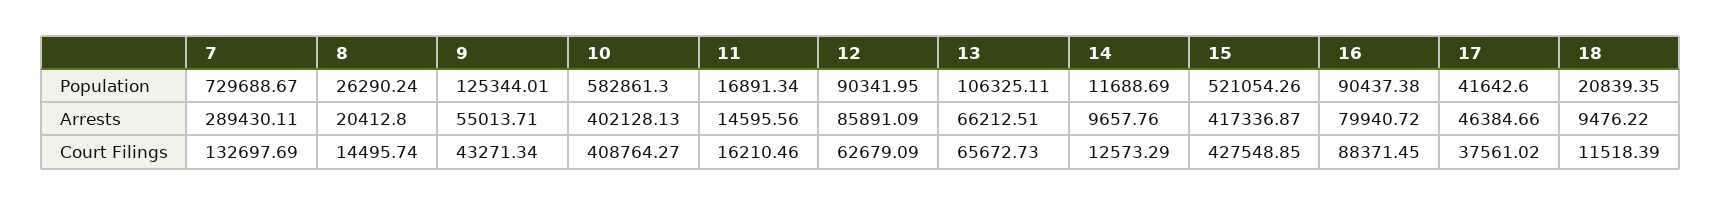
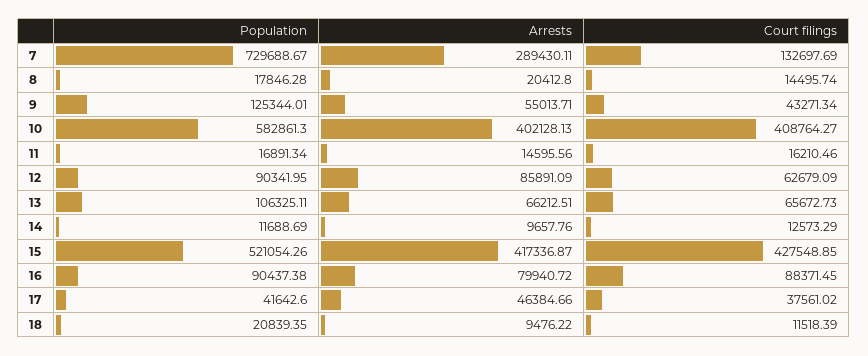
8, Population: 26290.24 -> 17846.28

